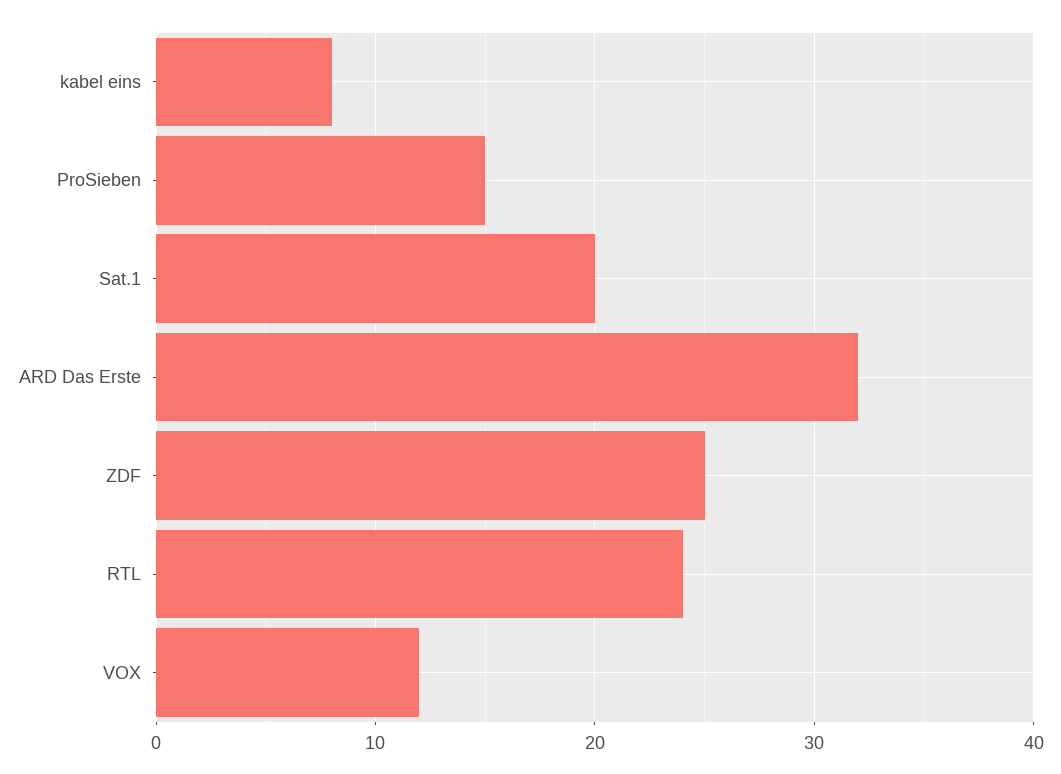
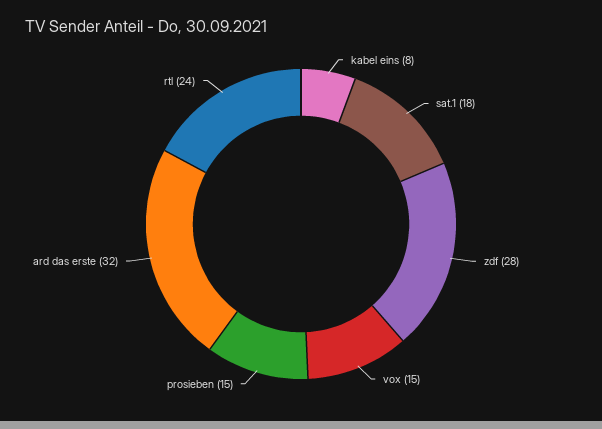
Sat.1: 20 -> 18
ZDF: 25 -> 28
VOX: 12 -> 15

